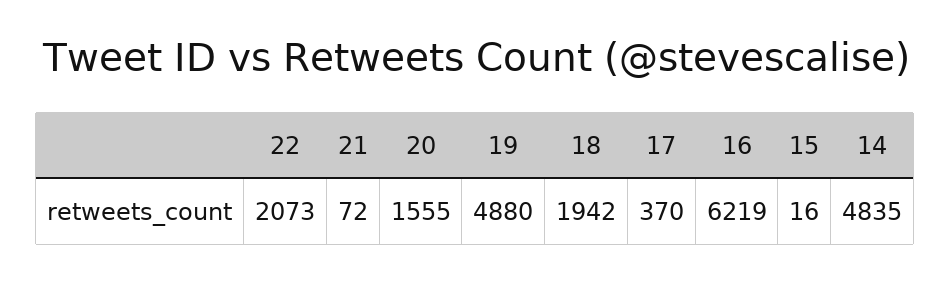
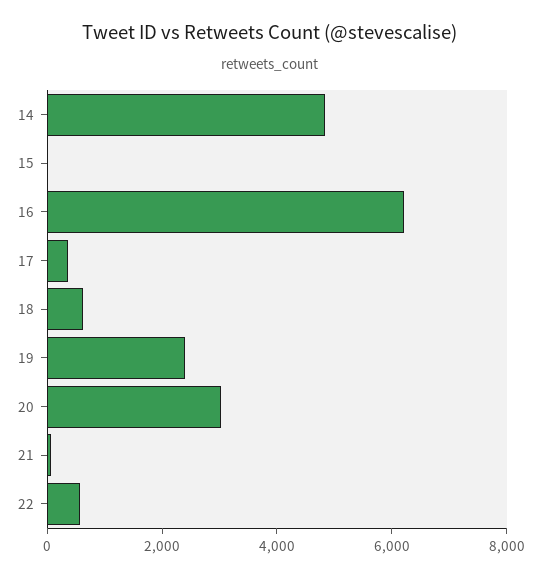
22: 2073 -> 500
20: 1555 -> 3000
19: 4880 -> 2500
18: 1942 -> 500

